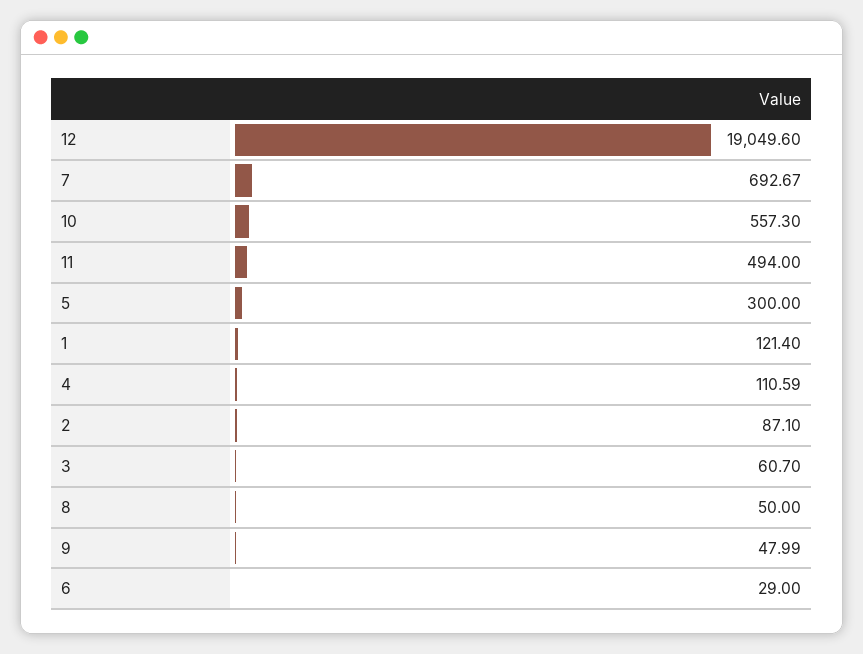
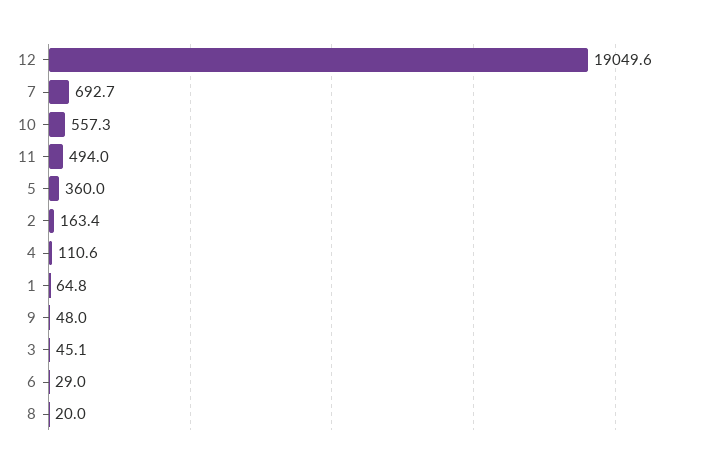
5: 300 -> 360
1: 121.4 -> 64.8
2: 87.1 -> 163.4
3: 60.7 -> 45.1
8: 50 -> 20

